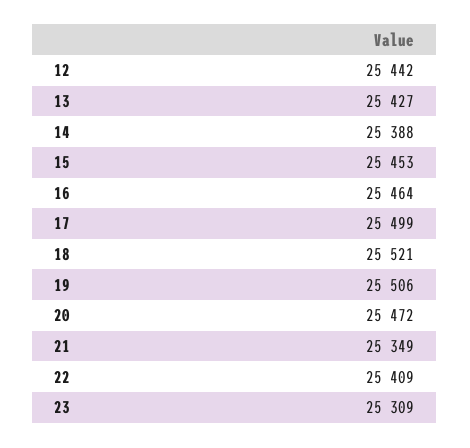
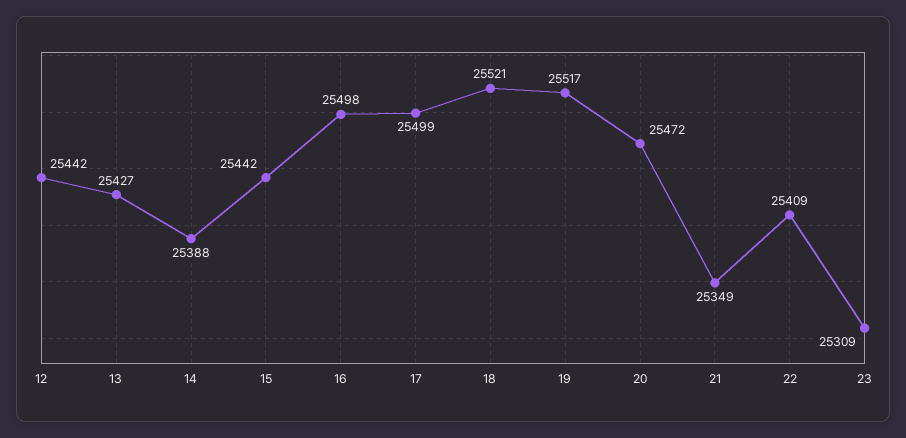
15: 25453 -> 25442
16: 25464 -> 25498
19: 25506 -> 25517

